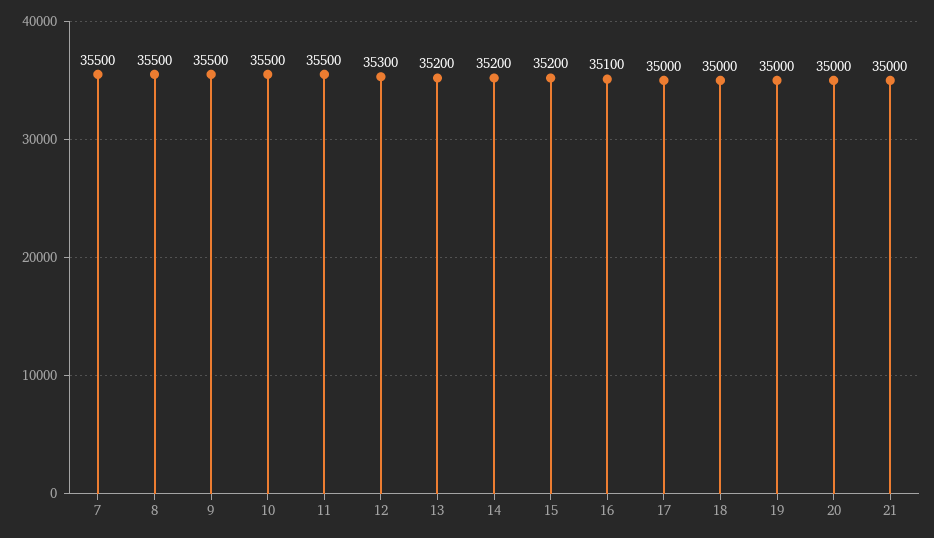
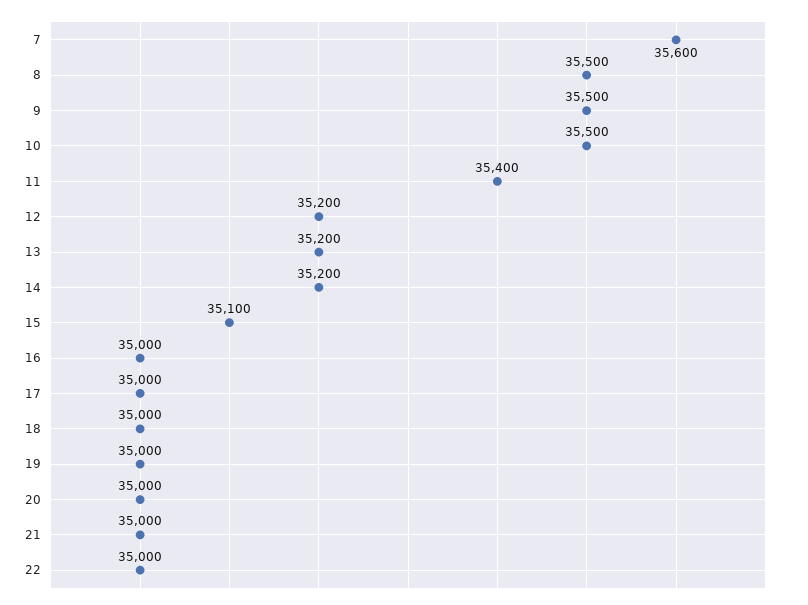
7: 35500 -> 35600
11: 35500 -> 35400
12: 35300 -> 35200
15: 35200 -> 35100
16: 35100 -> 35000
22: none -> 35000

